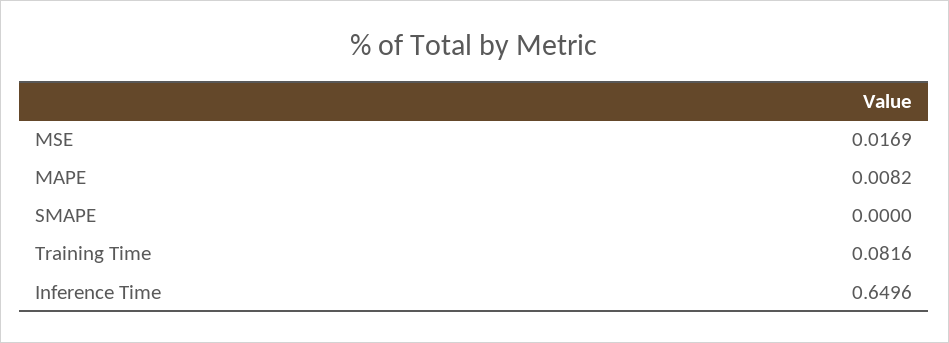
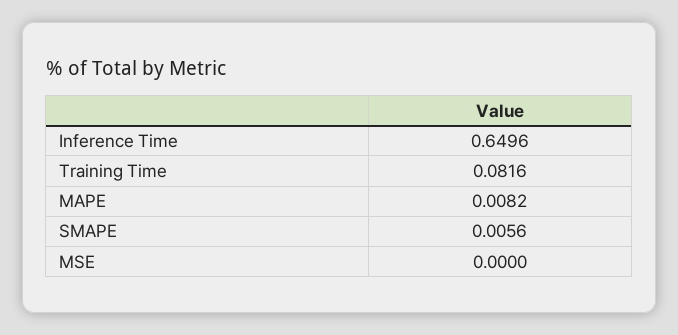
MSE: 0.0169 -> 0
SMAPE: 0 -> 0.0056

